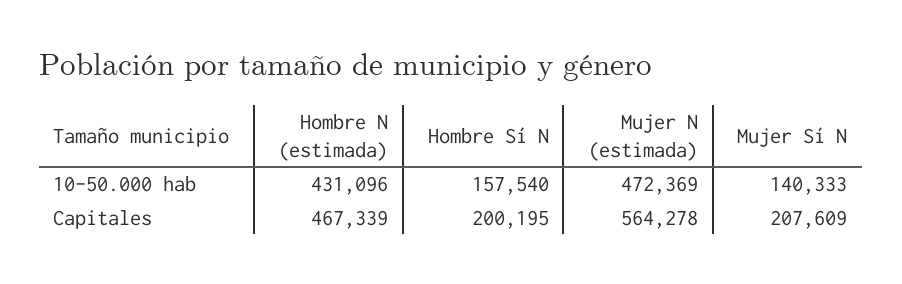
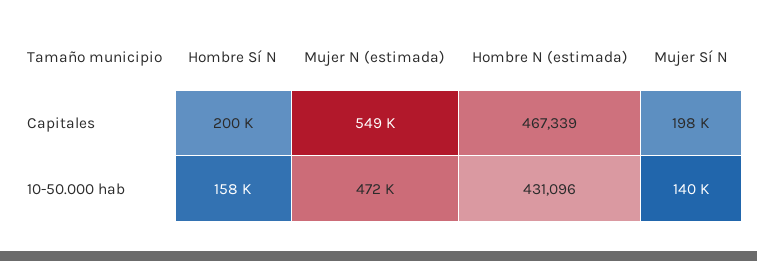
Mujer N (estimada), Capitales: 564278 -> 549000
Mujer Sí N, Capitales: 207609 -> 198000

